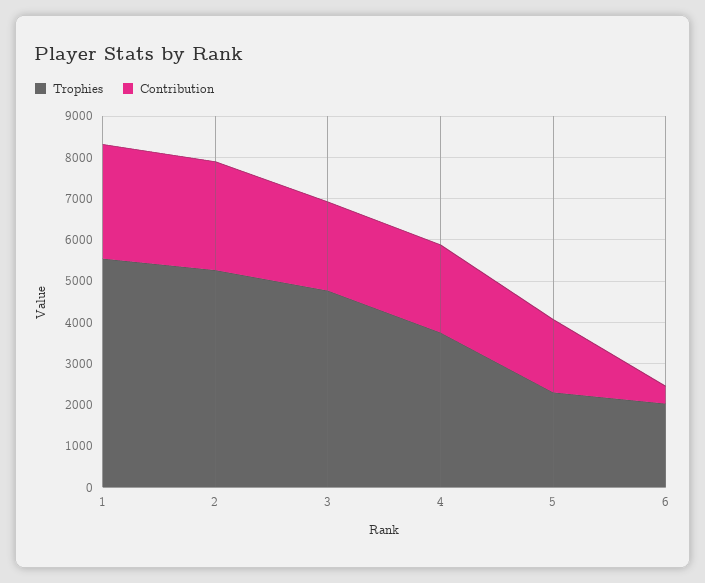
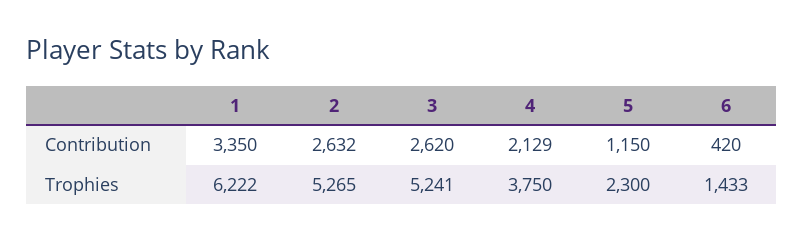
Trophies, 1: 5600 -> 6222
Contribution, 1: 2800 -> 3350
Trophies, 3: 4800 -> 5241
Contribution, 3: 2200 -> 2620
Contribution, 5: 1800 -> 1150
Trophies, 6: 2000 -> 1433

